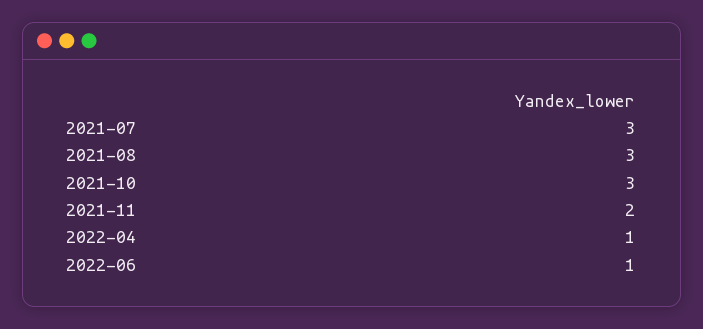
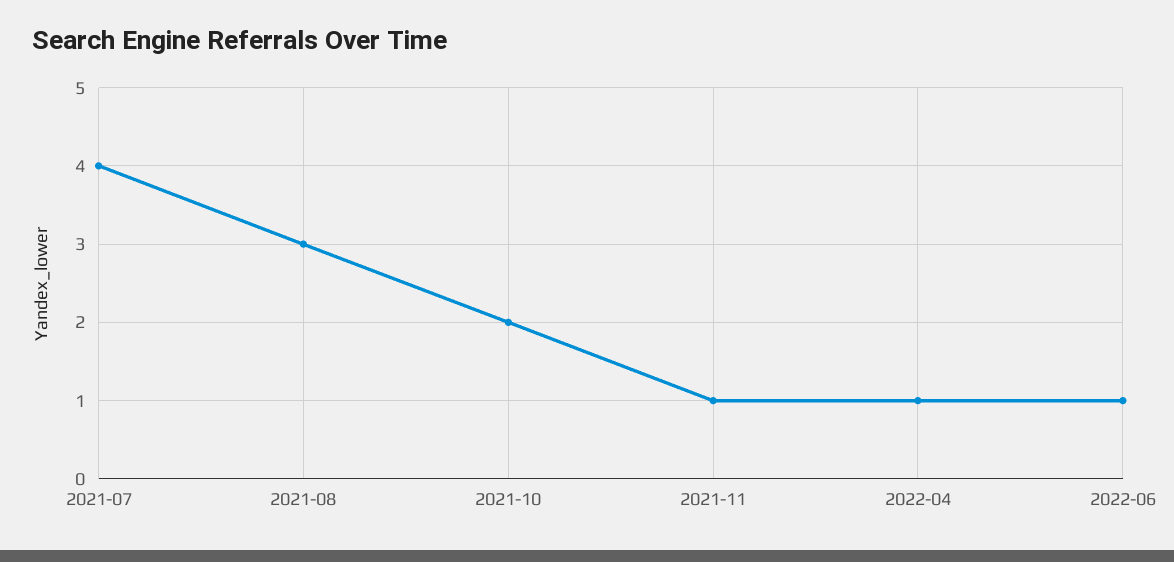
2021-07: 3 -> 4
2021-10: 3 -> 2
2021-11: 2 -> 1

